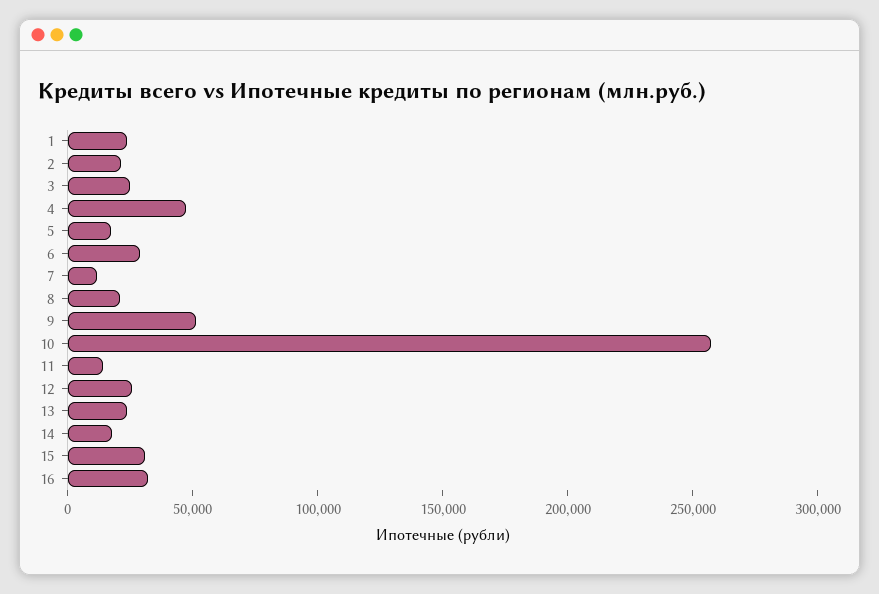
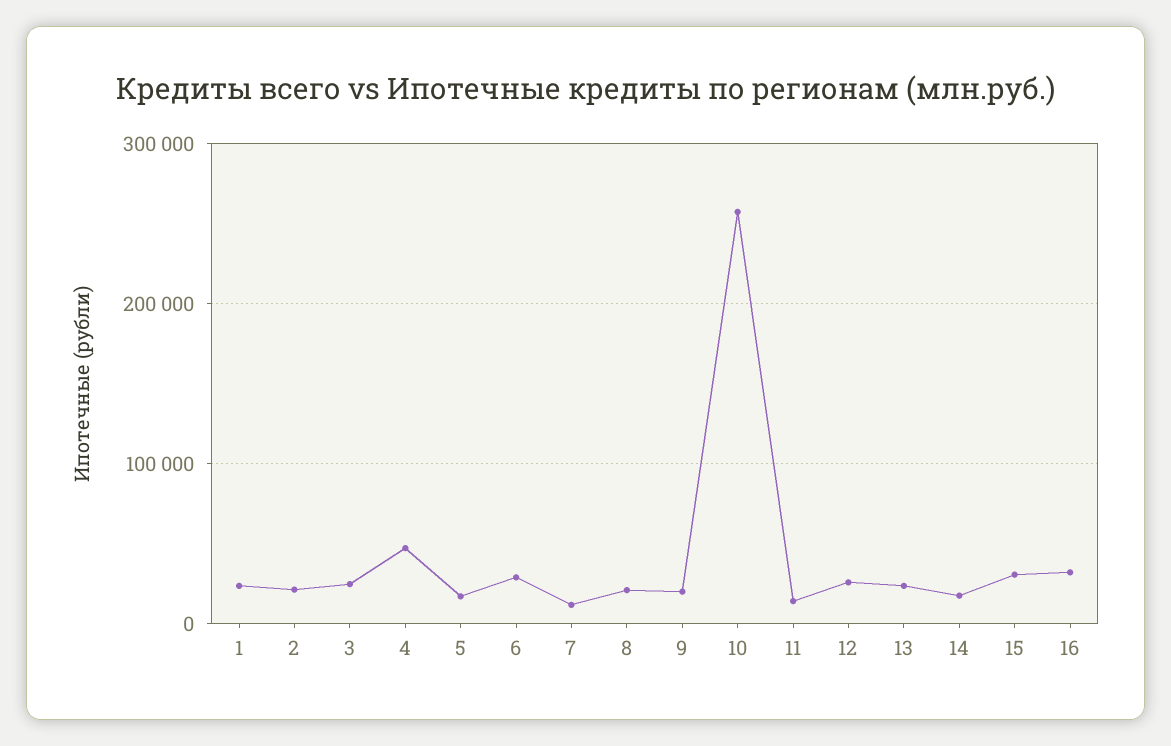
9: 50000 -> 20000

